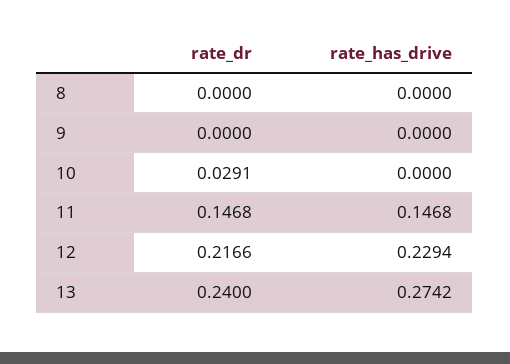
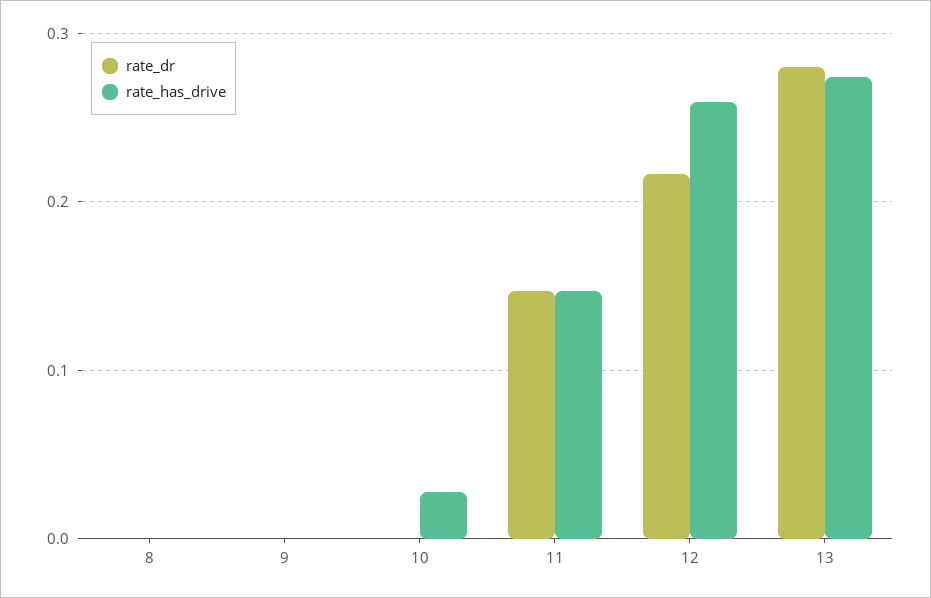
rate_dr, 10: 0.0291 -> 0
rate_has_drive, 10: 0 -> 0.03
rate_has_drive, 12: 0.2294 -> 0.26
rate_dr, 13: 0.24 -> 0.28

